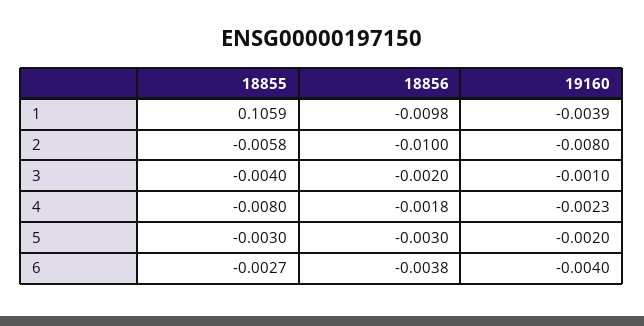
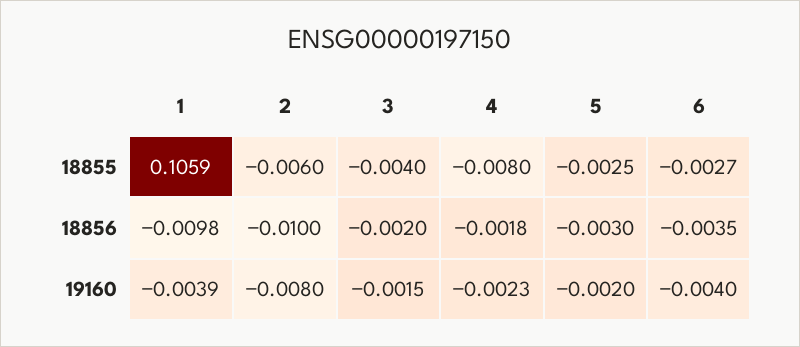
18855, 2: -0.0058 -> -0.006
19160, 3: -0.001 -> -0.0015
18855, 5: -0.003 -> -0.0025
18856, 6: -0.0038 -> -0.0035

